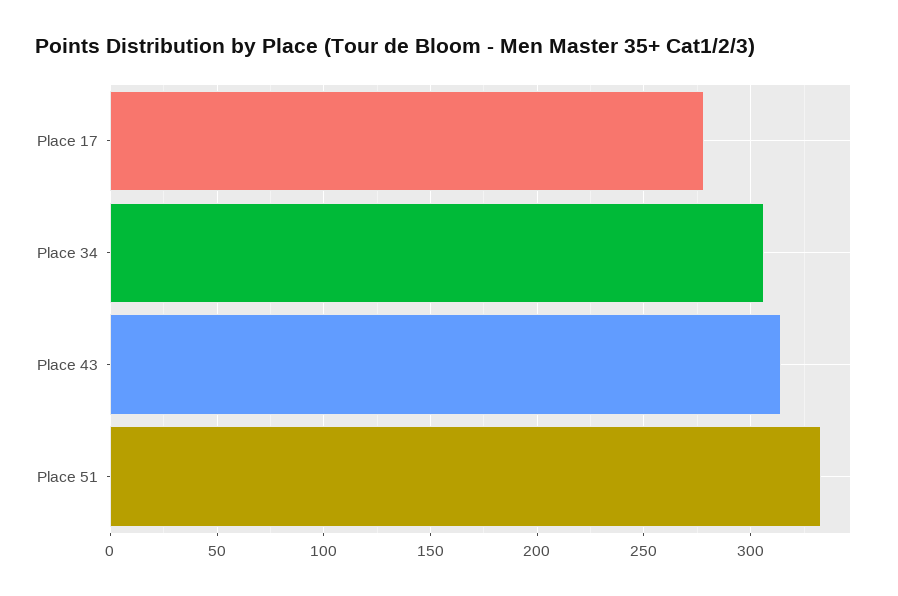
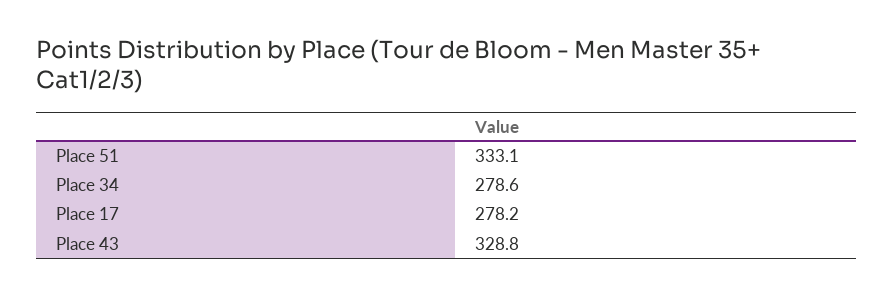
Place 34: 305 -> 278.6
Place 43: 315 -> 328.8

